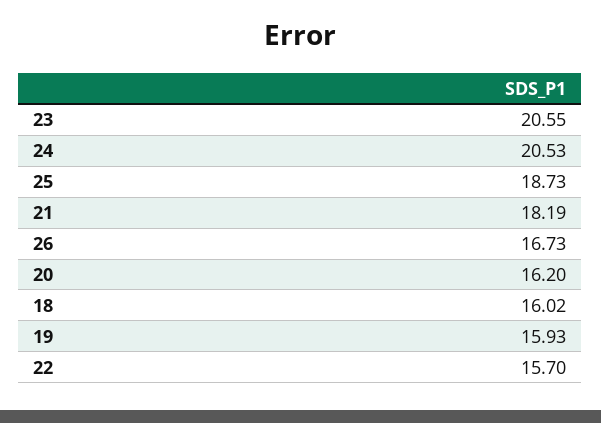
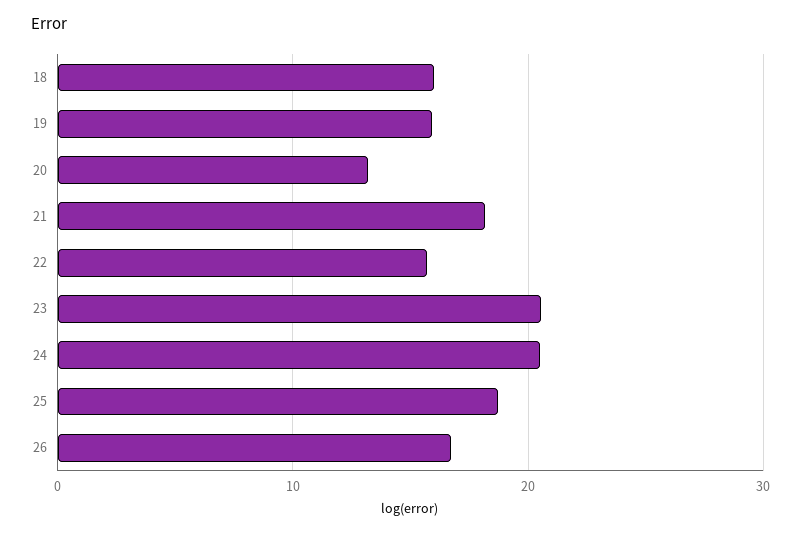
20: 16.2 -> 13

